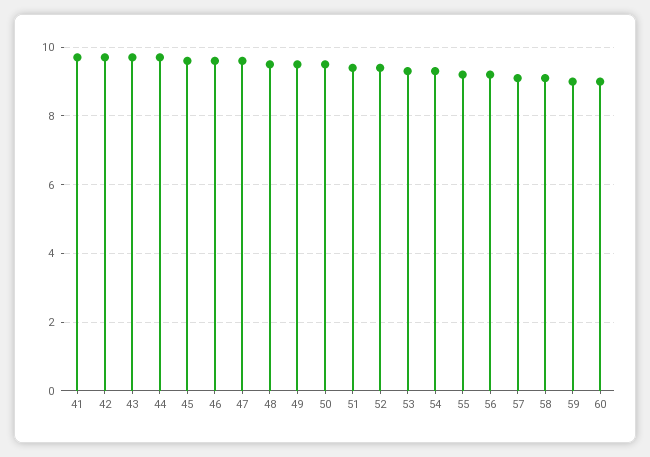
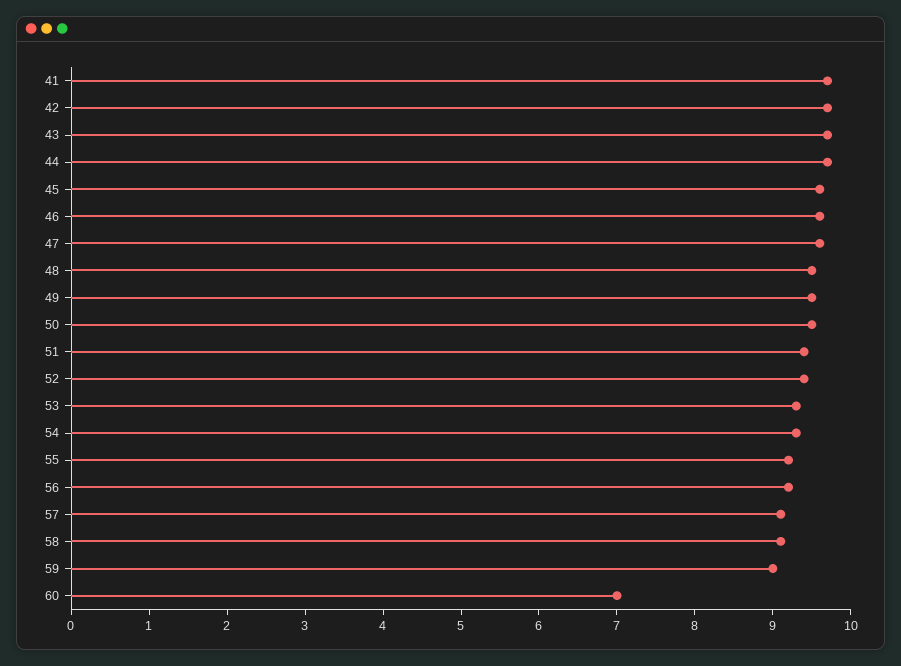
60: 9 -> 7

